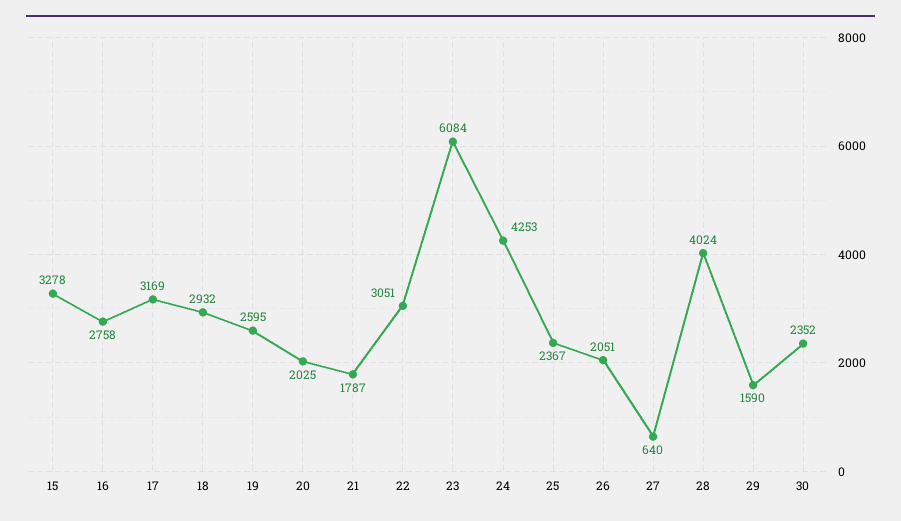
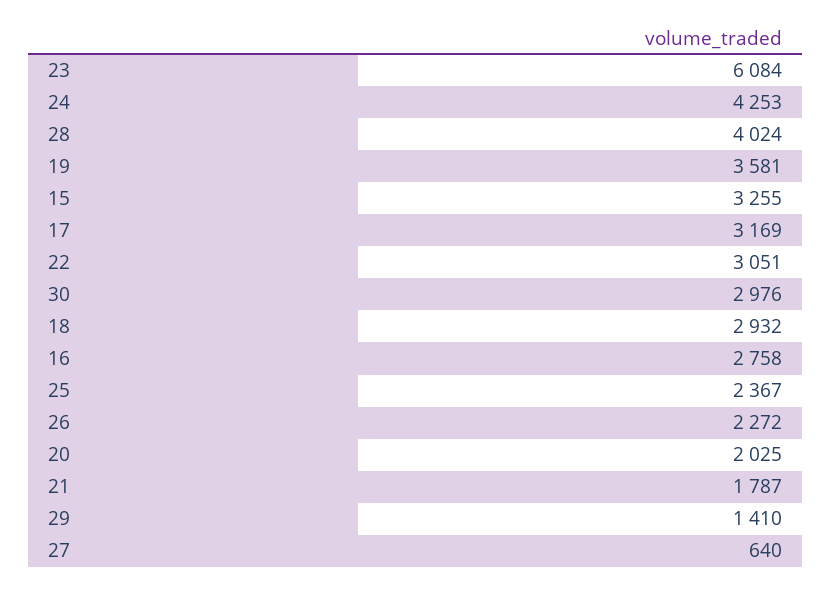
15: 3278 -> 3255
19: 2595 -> 3581
26: 2051 -> 2272
29: 1590 -> 1410
30: 2352 -> 2976

